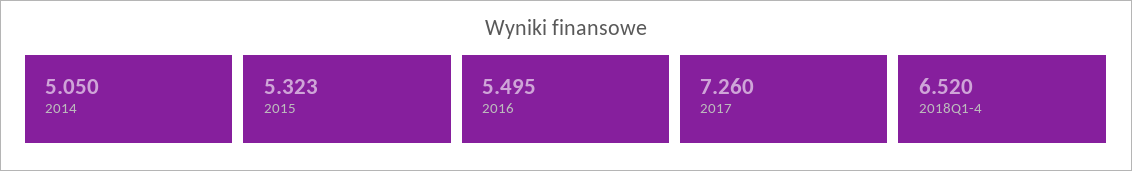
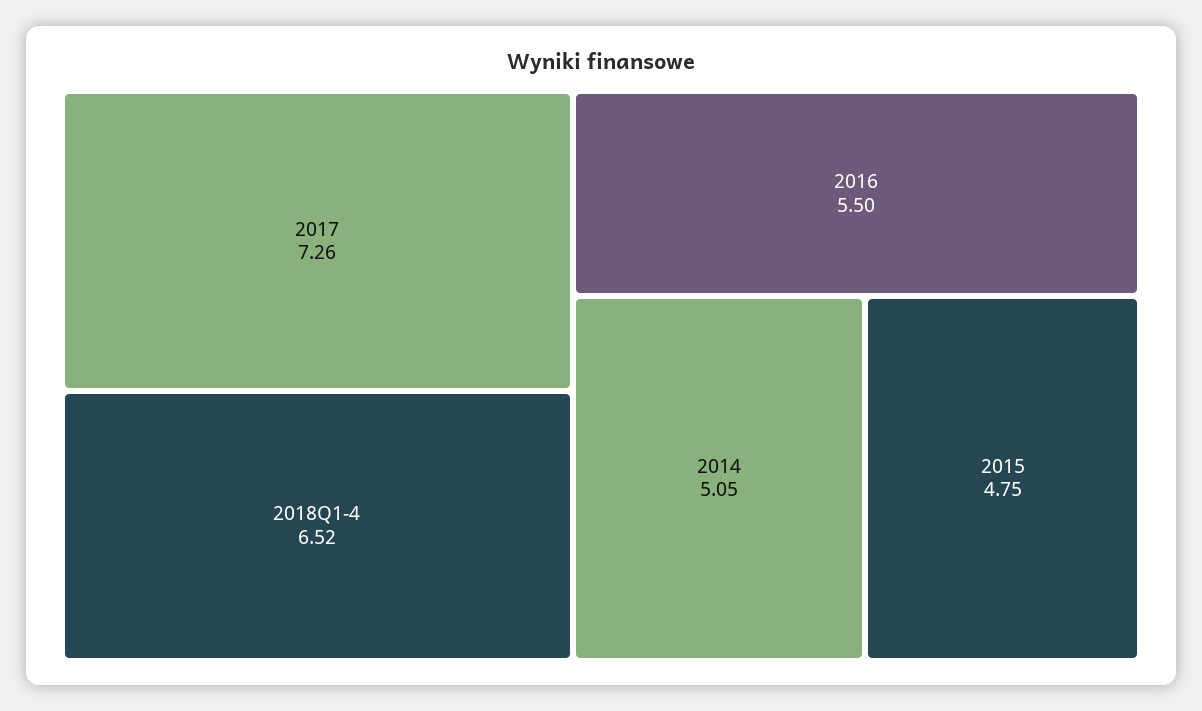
2015: 5.323 -> 4.75

